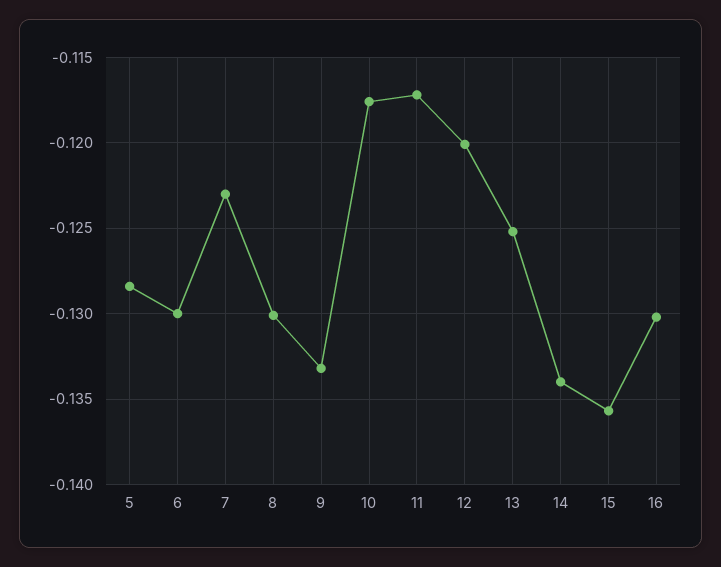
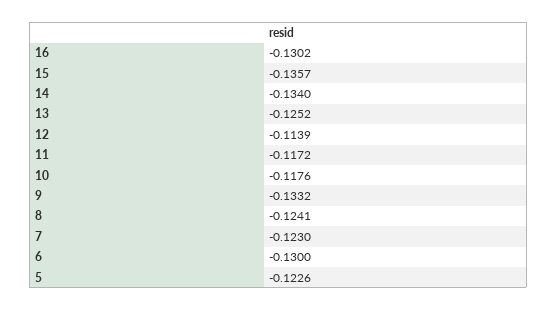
5: -0.1285 -> -0.1226
8: -0.13 -> -0.1241
12: -0.12 -> -0.1139

